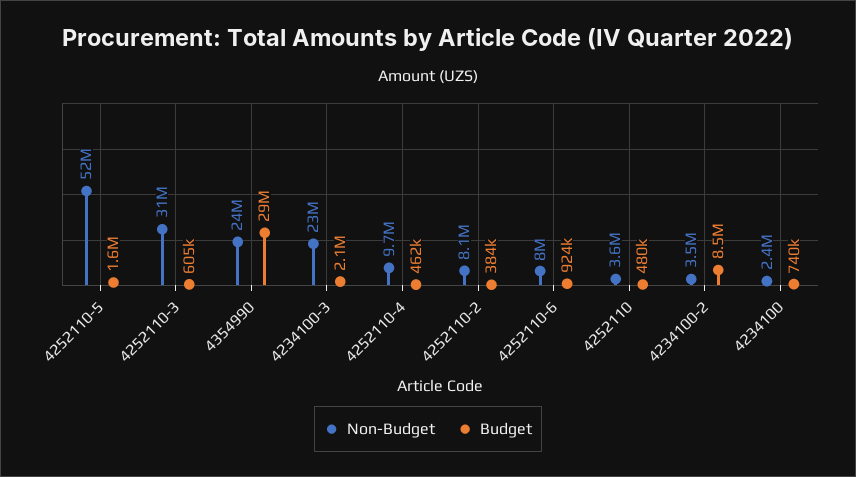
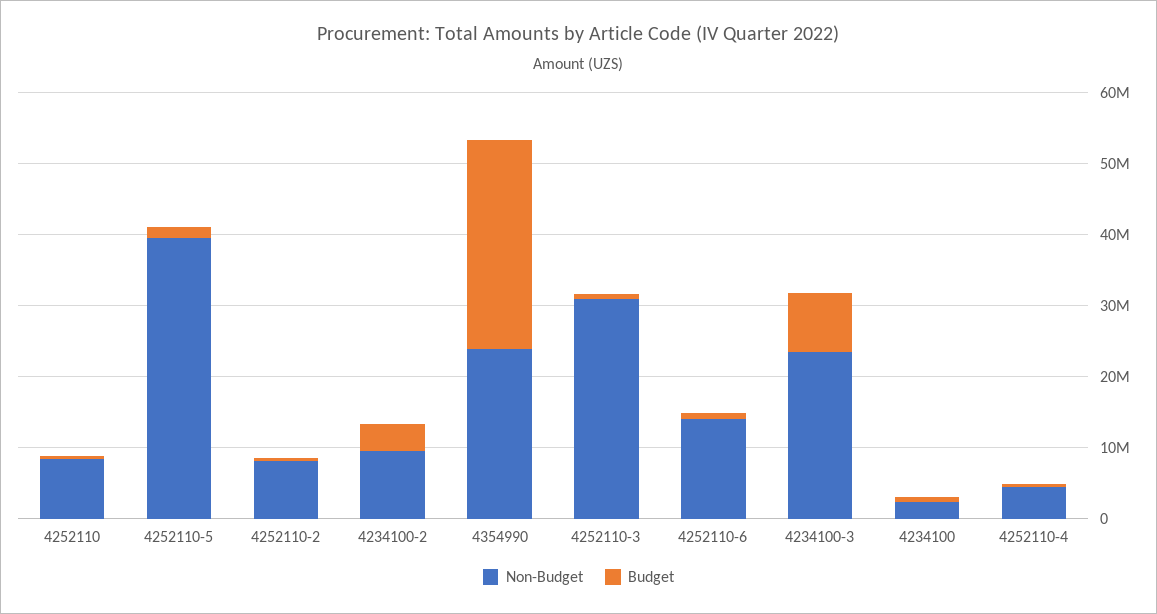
Non-Budget, 4252110-5: 52000000 -> 40000000
Budget, 4234100-3: 2100000 -> 8000000
Non-Budget, 4252110-4: 9700000 -> 4000000
Non-Budget, 4252110-6: 8000000 -> 14000000
Non-Budget, 4252110: 3600000 -> 8000000
Non-Budget, 4234100-2: 3500000 -> 10000000
Budget, 4234100-2: 8500000 -> 4000000

